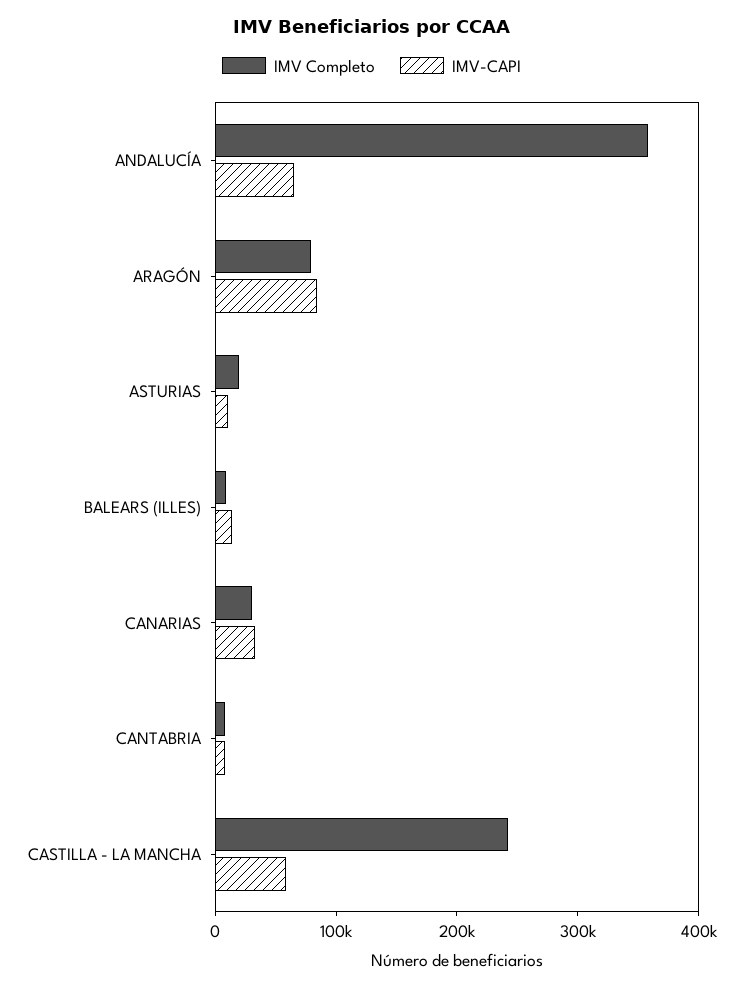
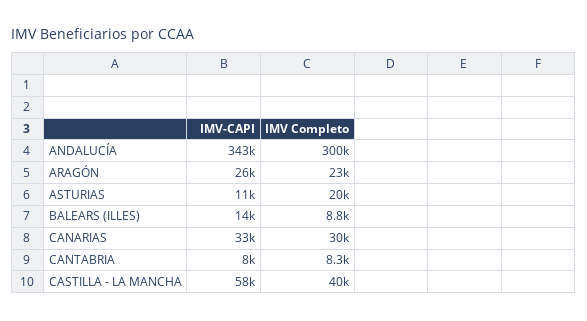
IMV Completo, ANDALUCÍA: 360000 -> 300000
IMV-CAPI, ANDALUCÍA: 60000 -> 343000
IMV Completo, ARAGÓN: 80000 -> 23000
IMV-CAPI, ARAGÓN: 80000 -> 26000
IMV Completo, CASTILLA - LA MANCHA: 240000 -> 40000

